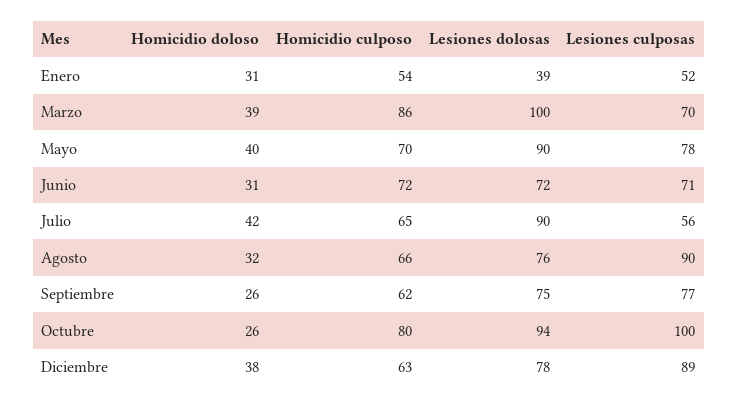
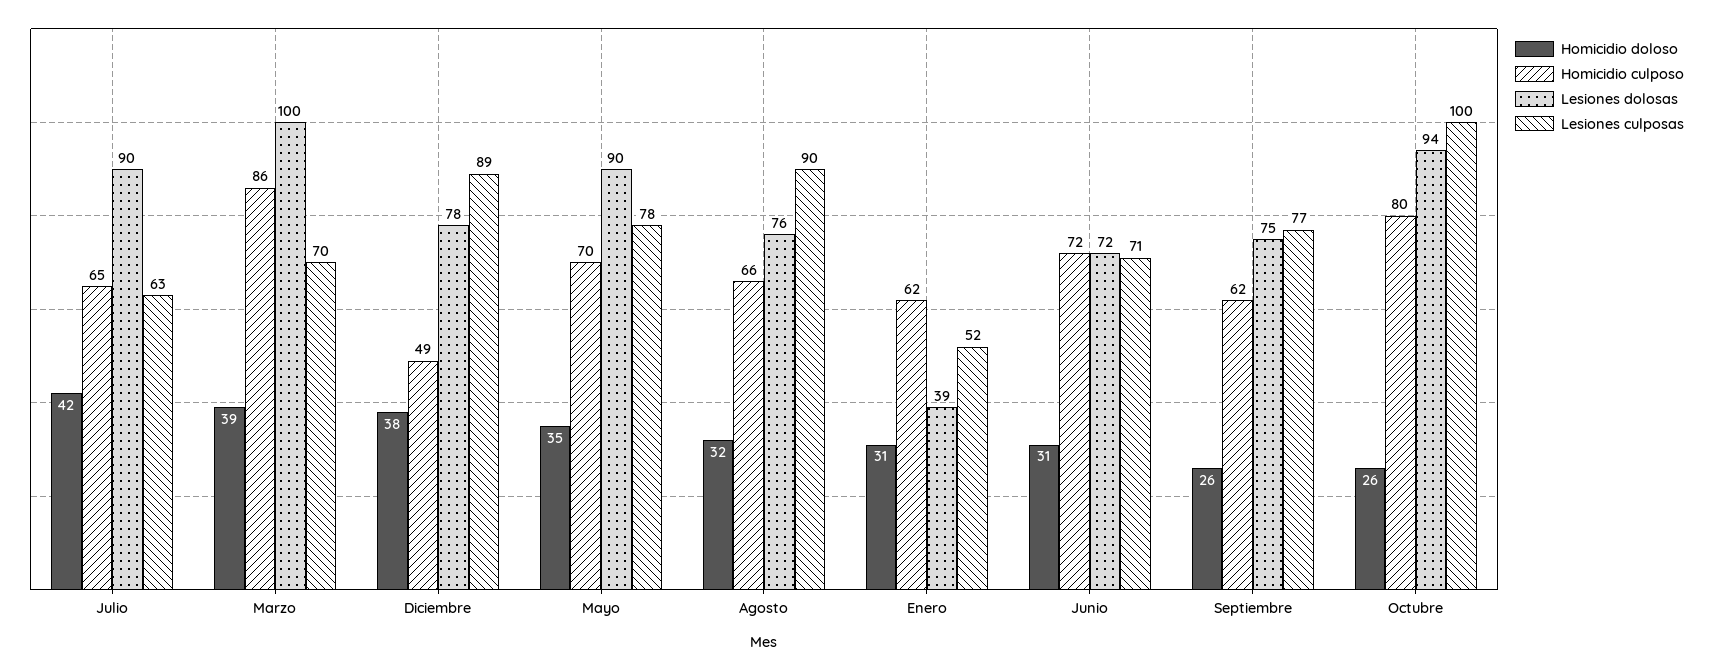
Homicidio culposo, Enero: 54 -> 62
Homicidio doloso, Mayo: 40 -> 35
Lesiones culposas, Julio: 56 -> 63
Homicidio culposo, Diciembre: 63 -> 49

